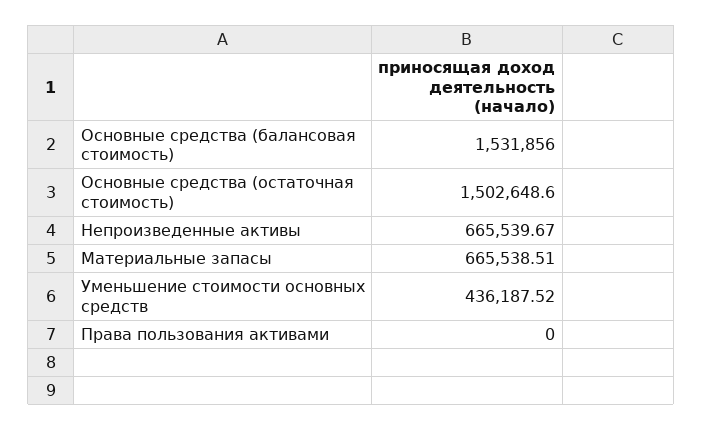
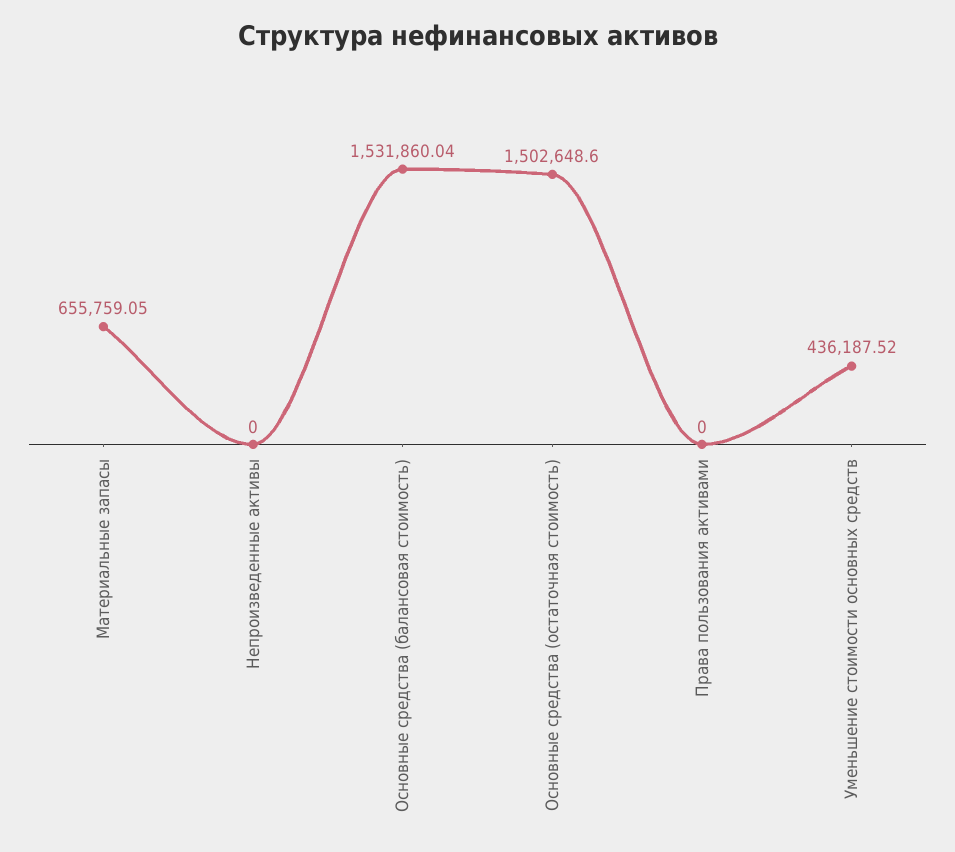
Основные средства (балансовая стоимость): 1531856 -> 1531860.04
Непроизведенные активы: 665539.67 -> 0
Материальные запасы: 665538.51 -> 655759.05

